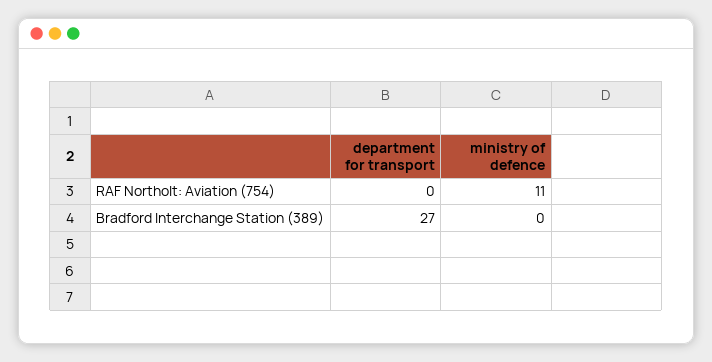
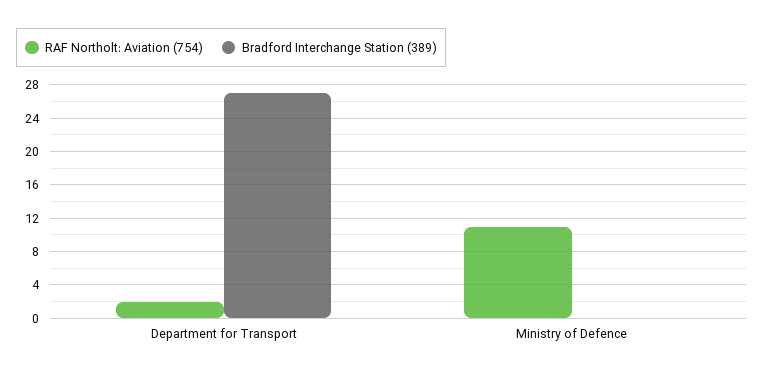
RAF Northolt: Aviation (754), department for transport: 0 -> 2

